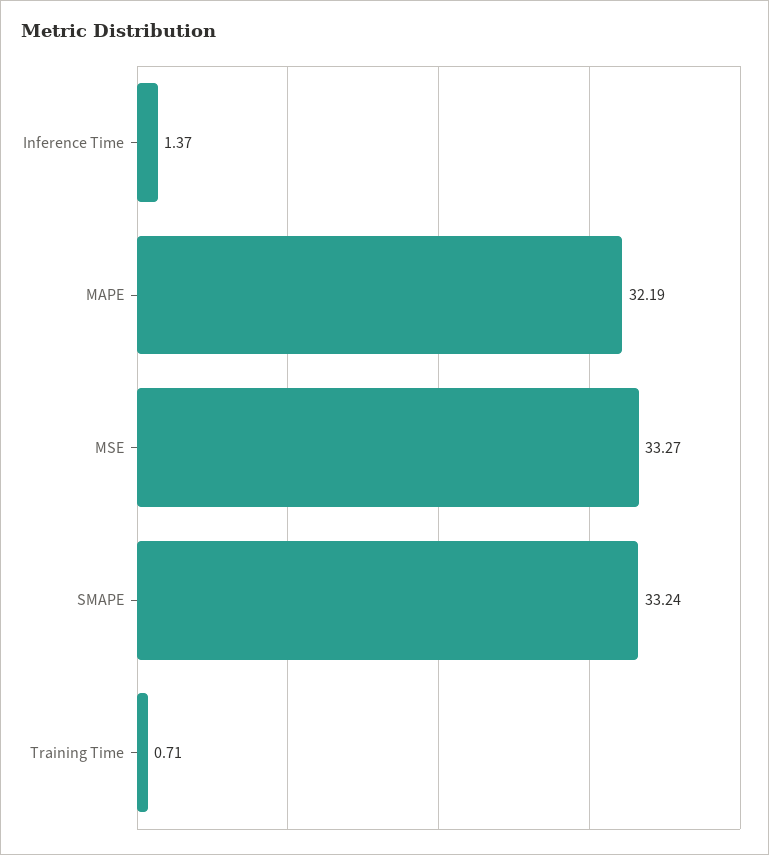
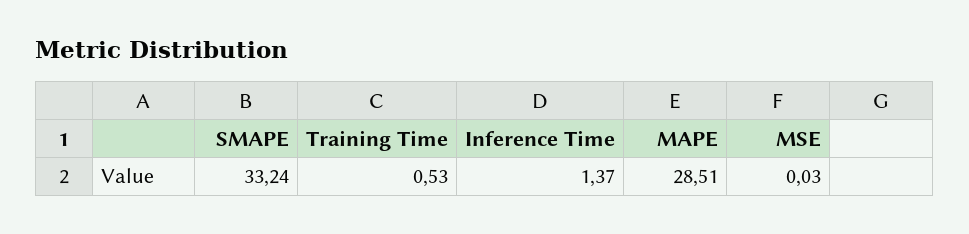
MAPE: 32.19 -> 28.51
MSE: 33.27 -> 0.03
Training Time: 0.71 -> 0.53

